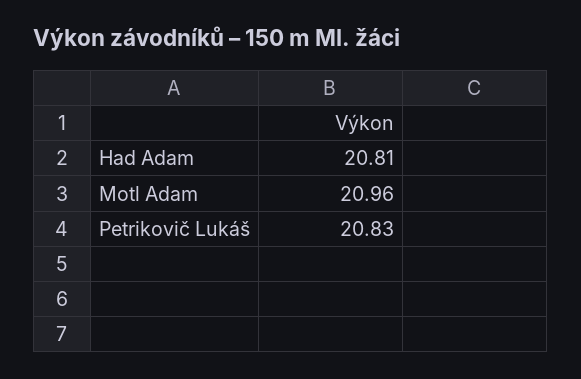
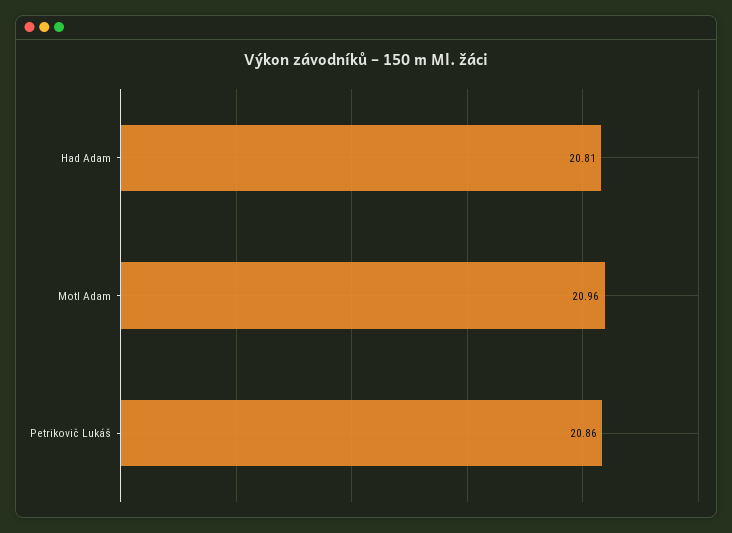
Petrikovič Lukáš: 20.83 -> 20.86

